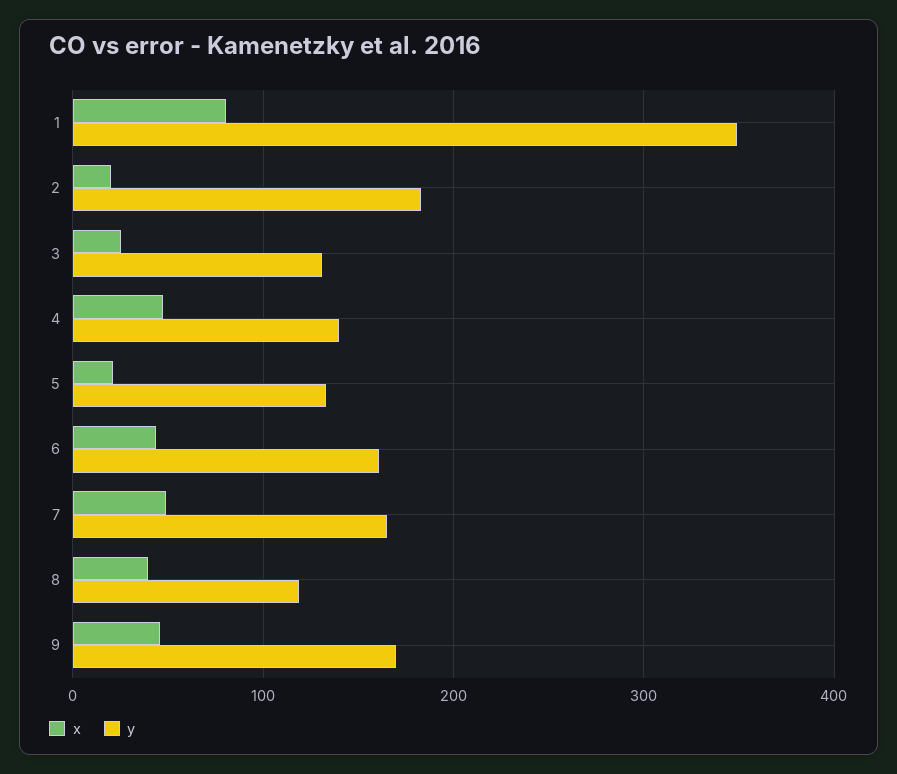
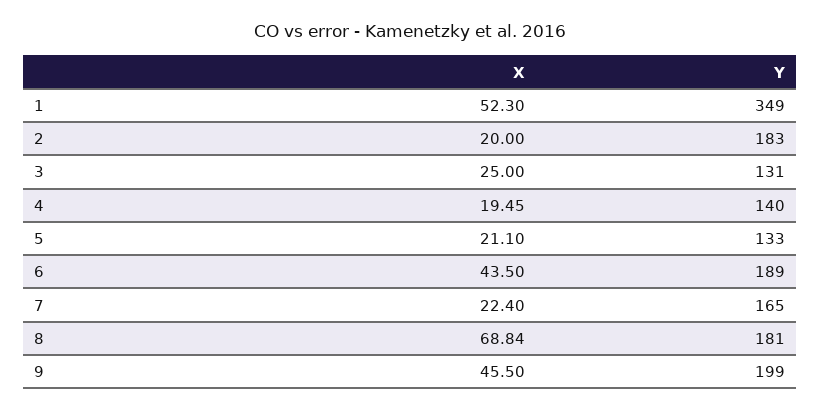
x, 1: 80 -> 52.3
x, 4: 50 -> 19.45
y, 6: 160 -> 189
x, 7: 50 -> 22.4
x, 8: 40 -> 68.84
y, 8: 120 -> 181
y, 9: 170 -> 199

